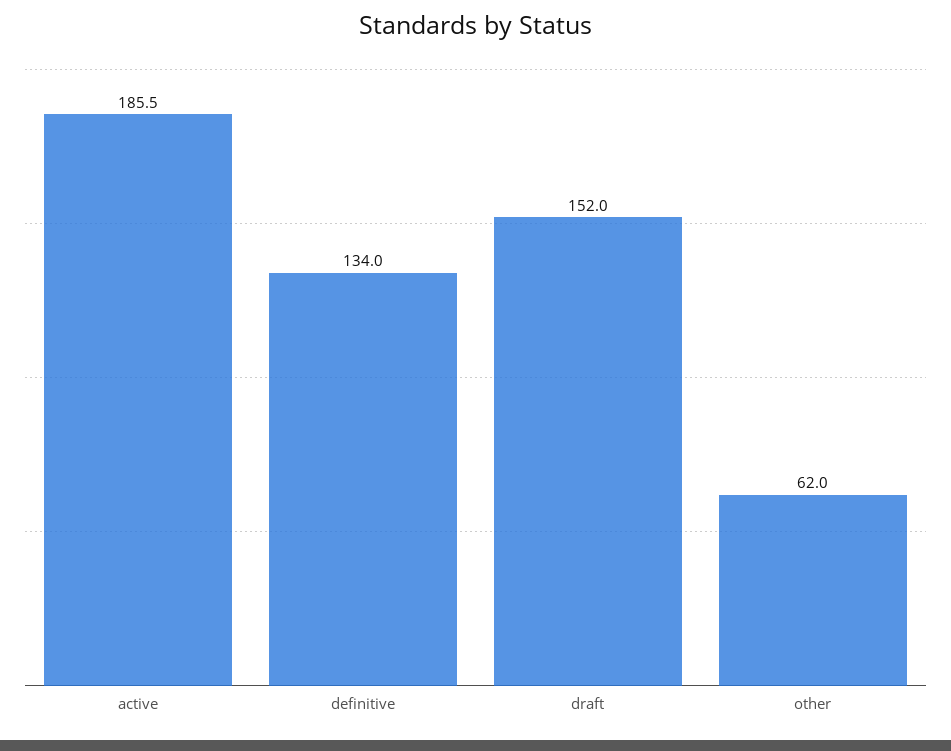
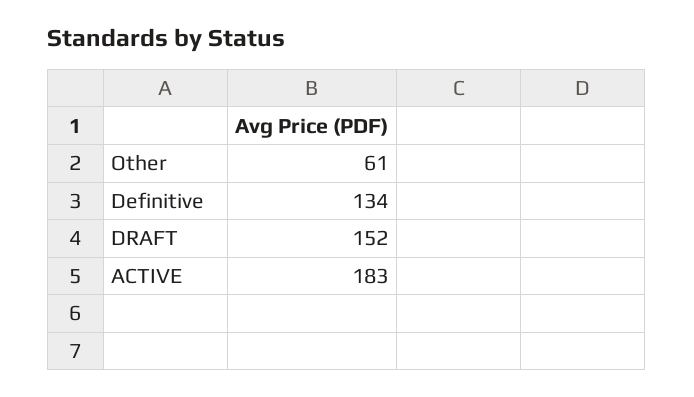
active: 185.5 -> 183
other: 62 -> 61

